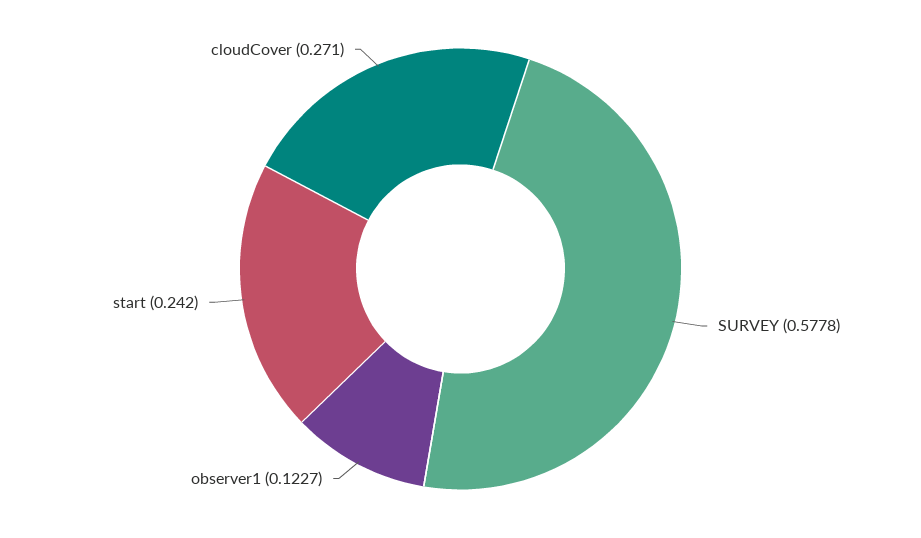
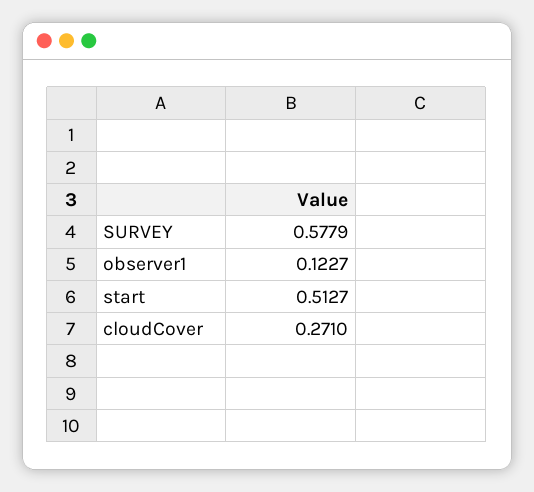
SURVEY: 0.5778 -> 0.5779
start: 0.242 -> 0.5127

